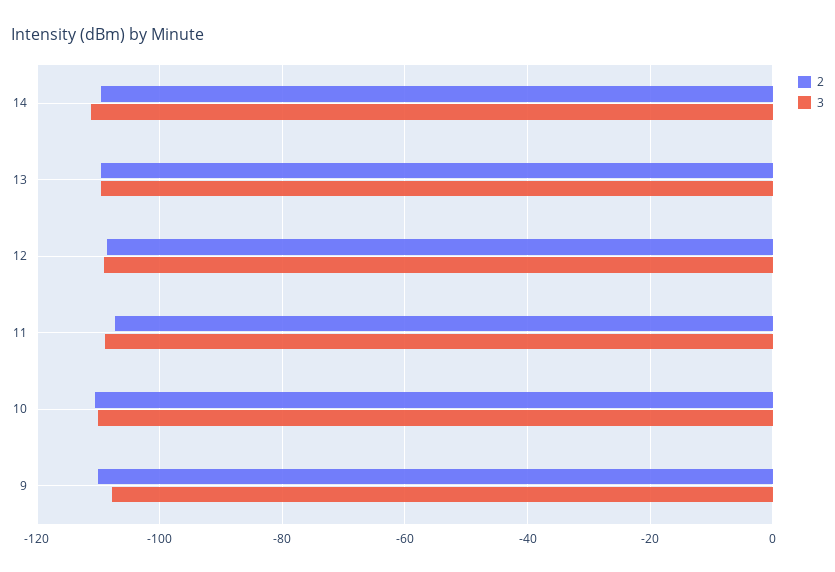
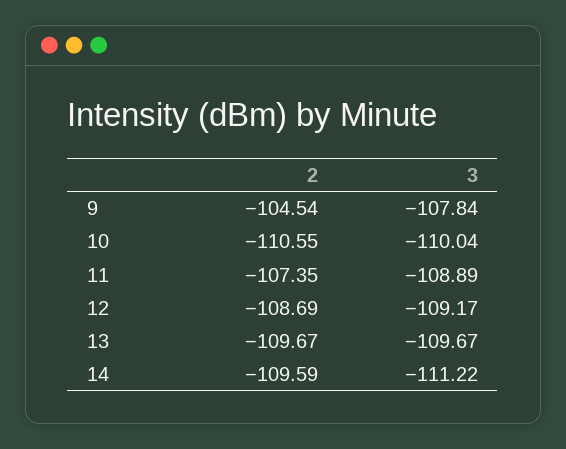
2, 9: -110 -> -104.54

